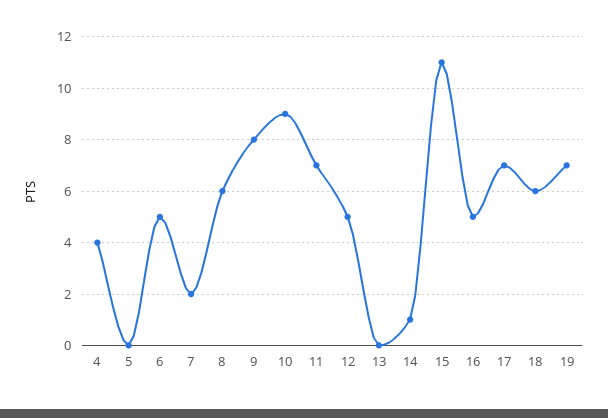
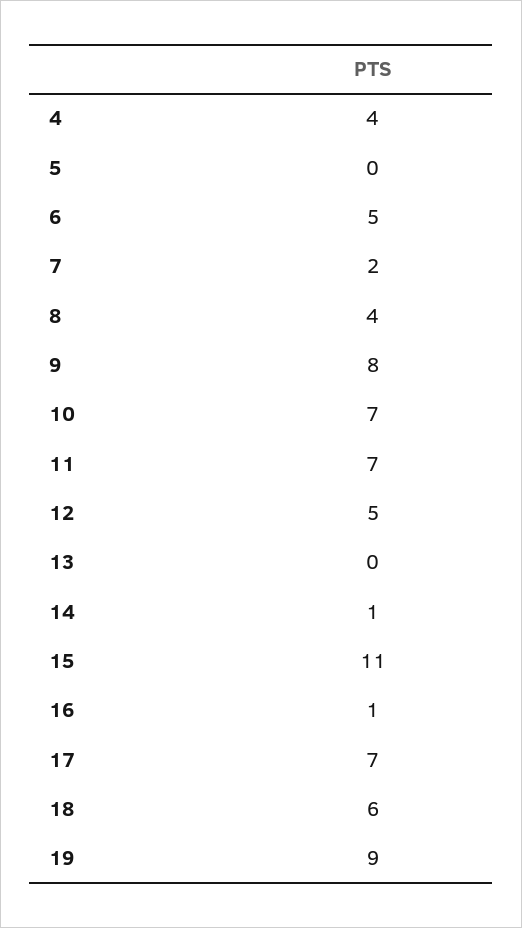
8: 6 -> 4
10: 9 -> 7
16: 5 -> 1
19: 7 -> 9

